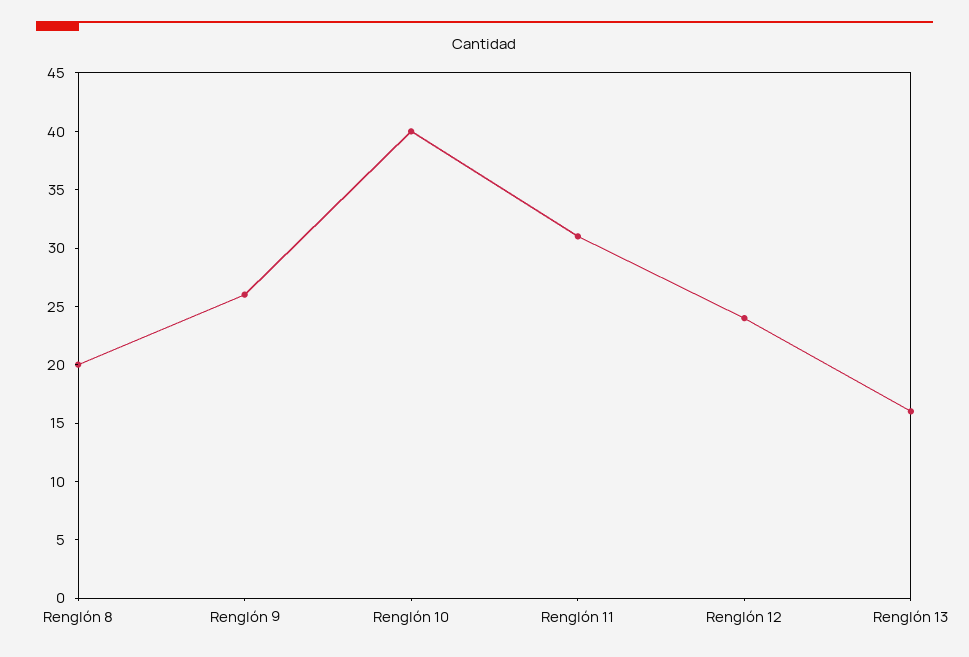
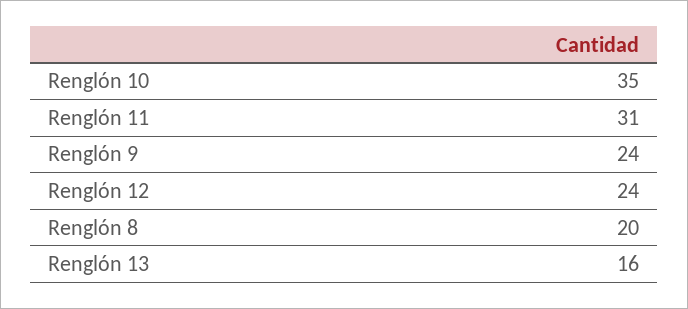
Renglón 9: 26 -> 24
Renglón 10: 40 -> 35

